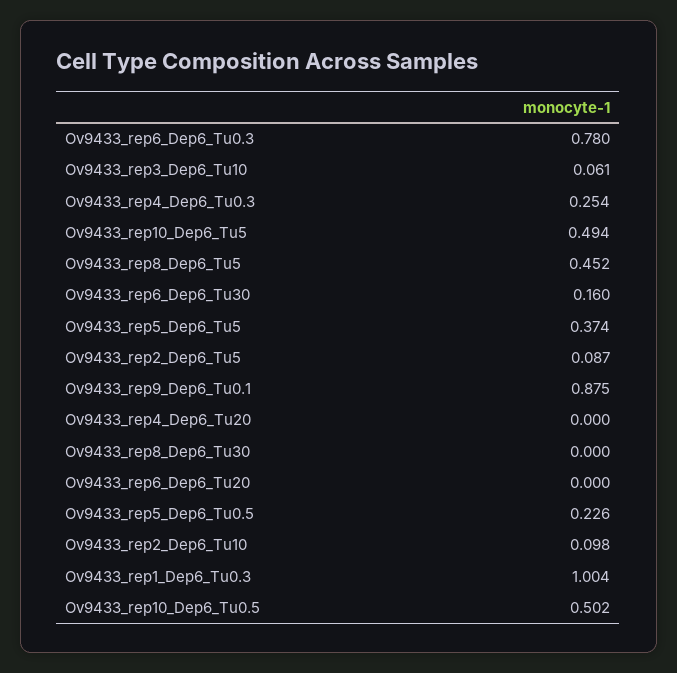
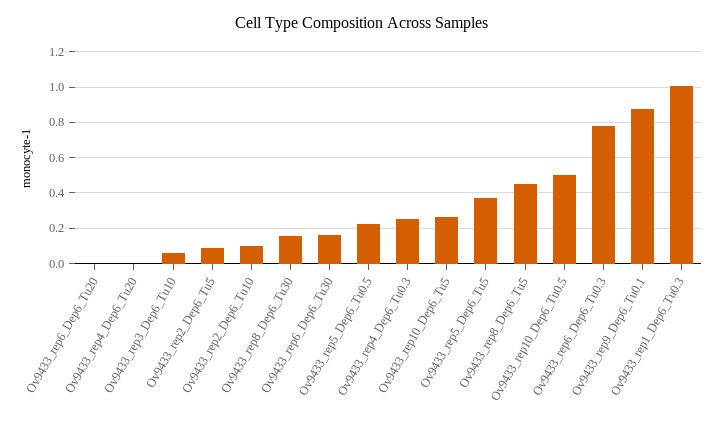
Ov9433_rep10_Dep6_Tu5: 0.494 -> 0.25
Ov9433_rep8_Dep6_Tu30: 0 -> 0.15

